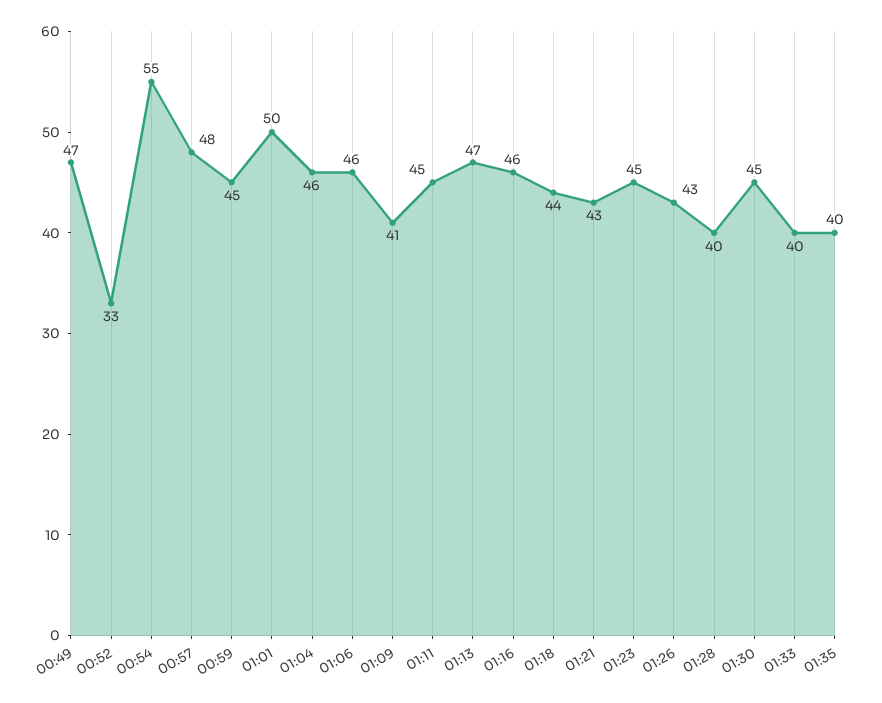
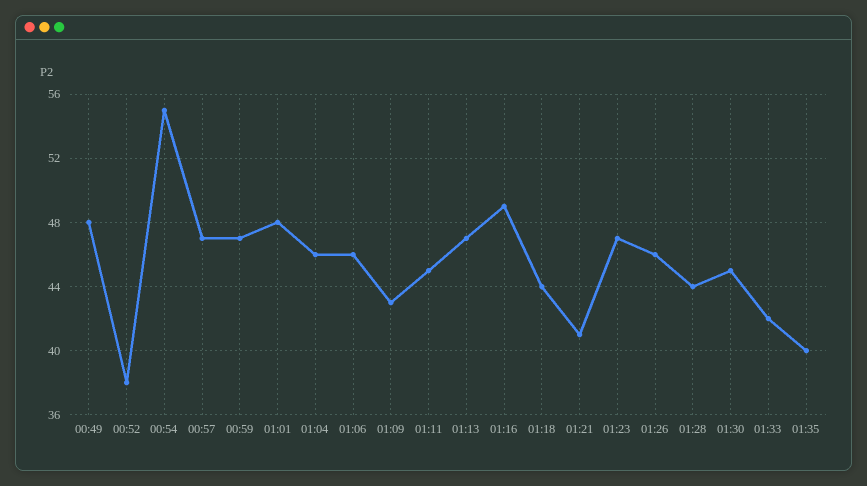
00:49: 47 -> 48
00:52: 33 -> 38
00:57: 48 -> 47
00:59: 45 -> 47
01:01: 50 -> 48
01:09: 41 -> 43
01:16: 46 -> 49
01:21: 43 -> 41
01:23: 45 -> 47
01:26: 43 -> 46
01:28: 40 -> 44
01:33: 40 -> 42

